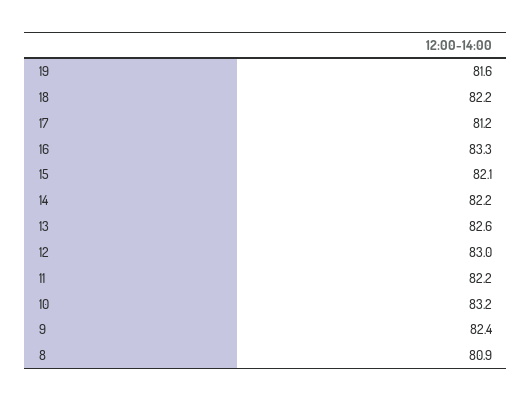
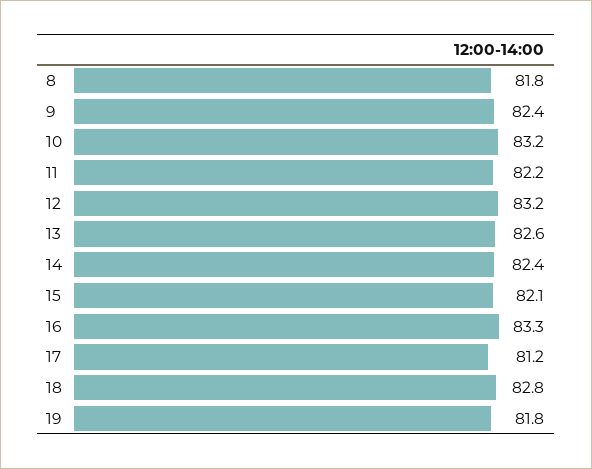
19: 81.6 -> 81.8
18: 82.2 -> 82.8
14: 82.2 -> 82.4
12: 83 -> 83.2
8: 80.9 -> 81.8

